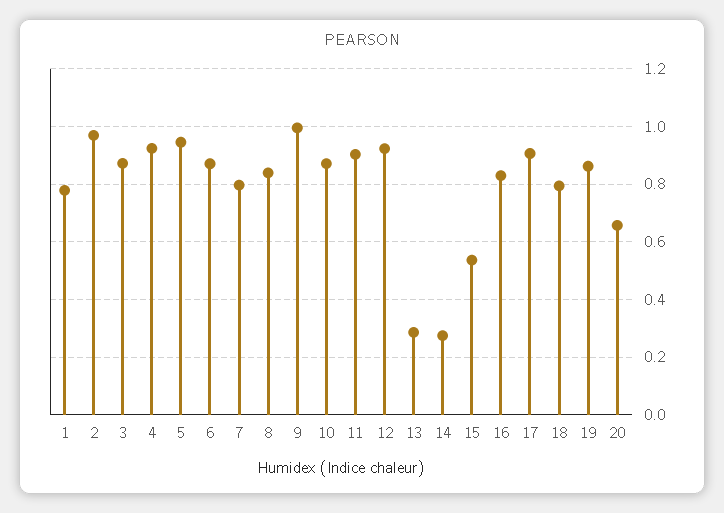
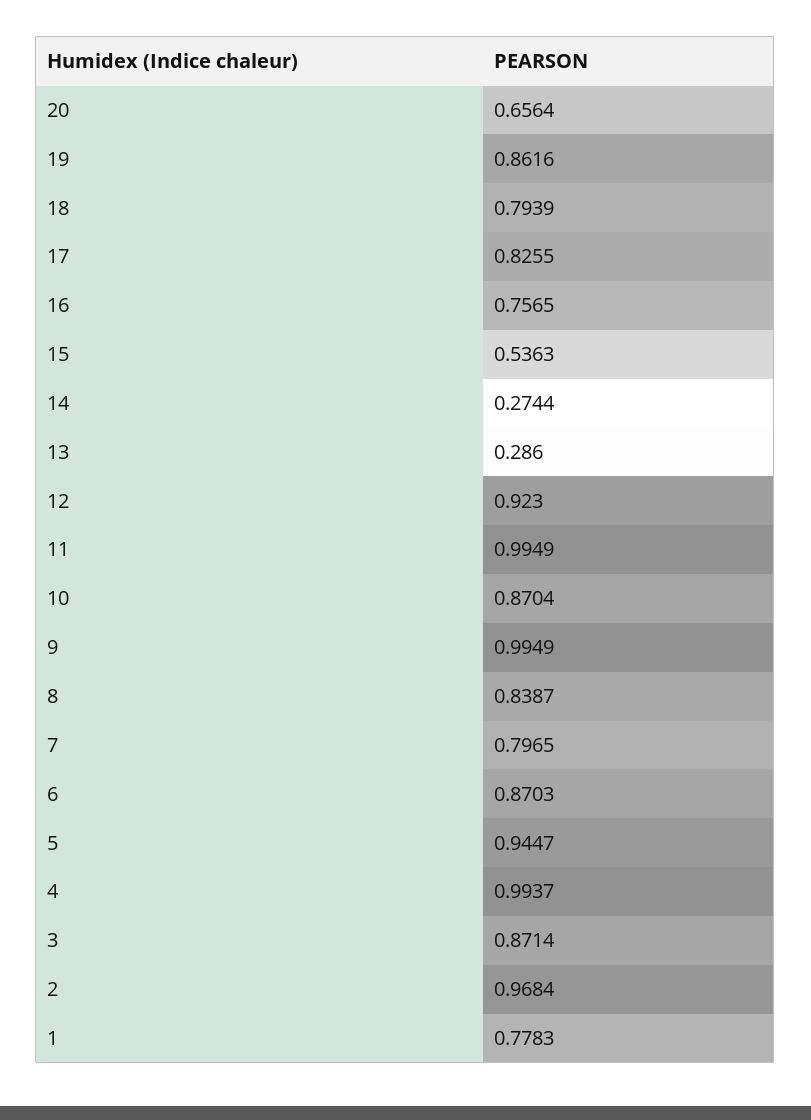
4: 0.925 -> 0.9937
11: 0.9 -> 0.9949
16: 0.825 -> 0.7565
17: 0.9 -> 0.8255

